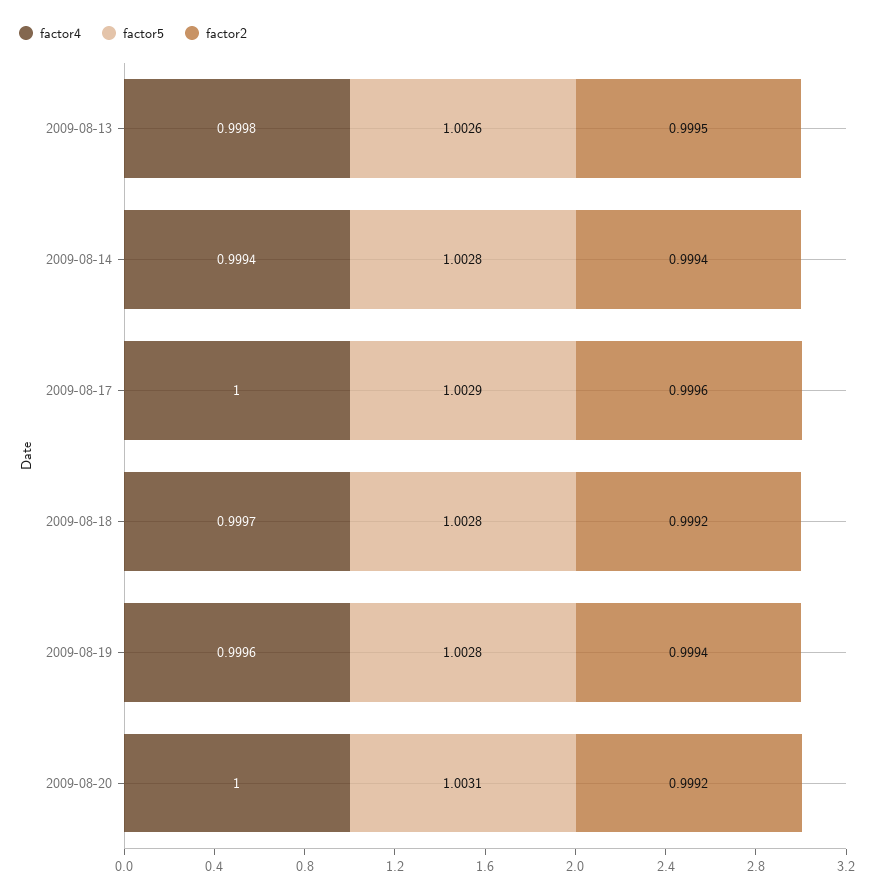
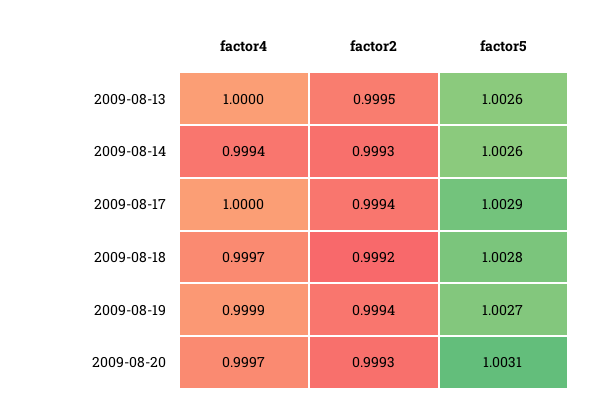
factor4, 2009-08-13: 0.9998 -> 1
factor5, 2009-08-14: 1.0028 -> 1.0026
factor2, 2009-08-14: 0.9994 -> 0.9993
factor2, 2009-08-17: 0.9996 -> 0.9994
factor4, 2009-08-19: 0.9996 -> 0.9999
factor5, 2009-08-19: 1.0028 -> 1.0027
factor4, 2009-08-20: 1 -> 0.9997
factor2, 2009-08-20: 0.9992 -> 0.9993

